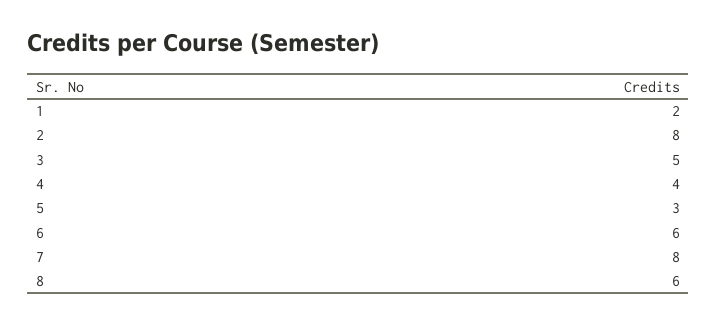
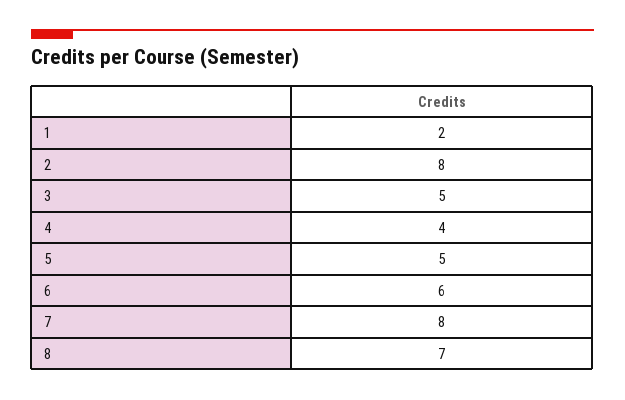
5: 3 -> 5
8: 6 -> 7

